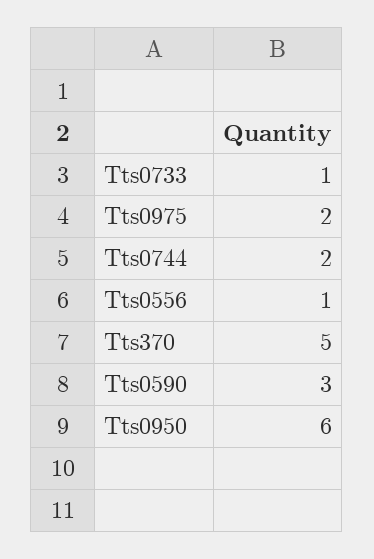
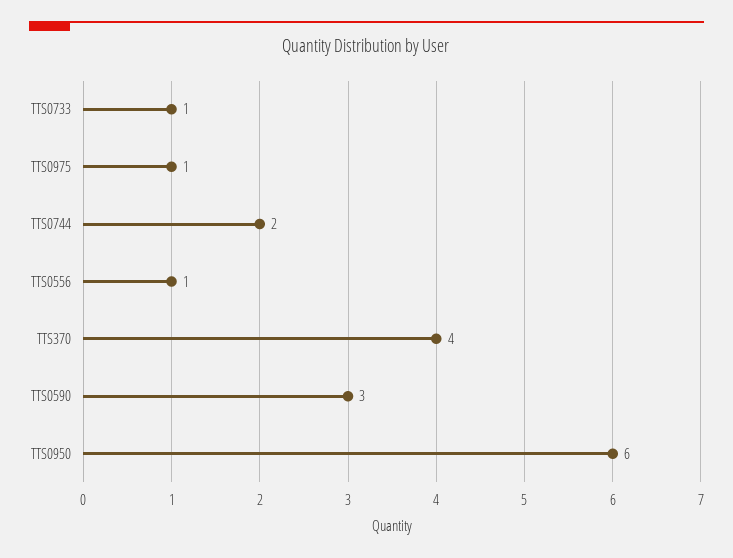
Tts0975: 2 -> 1
Tts370: 5 -> 4

